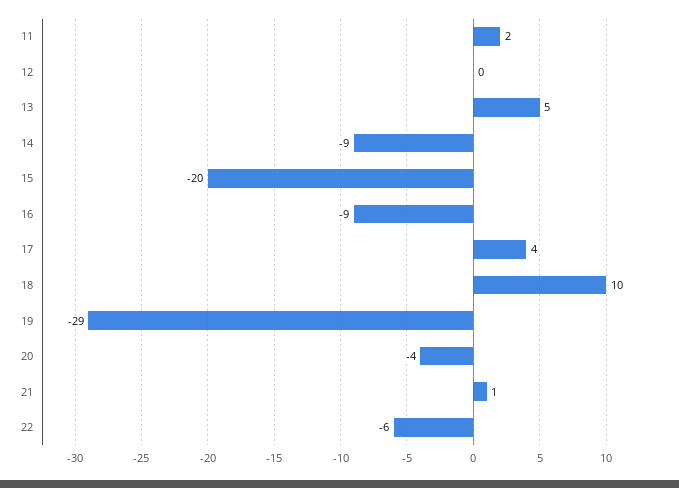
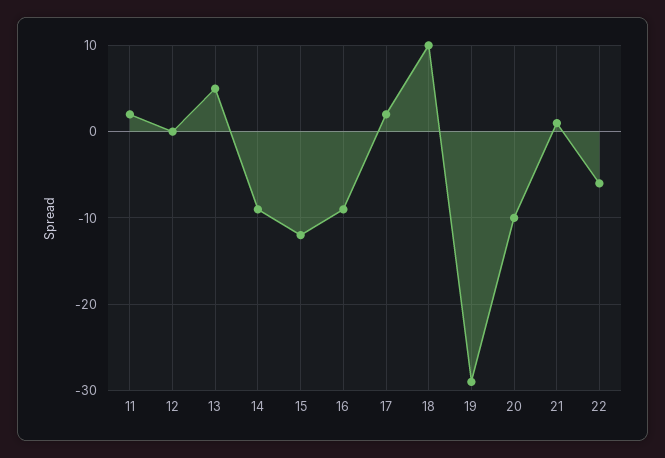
15: -20 -> -12
17: 4 -> 2
20: -4 -> -10

